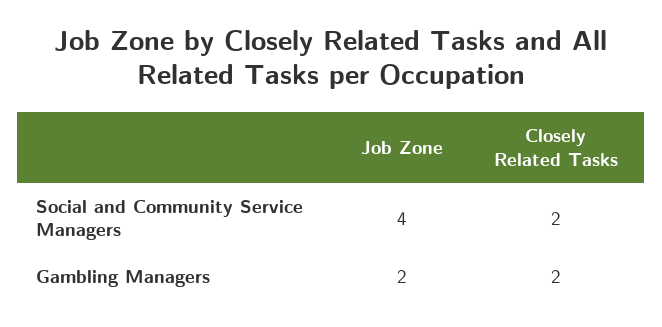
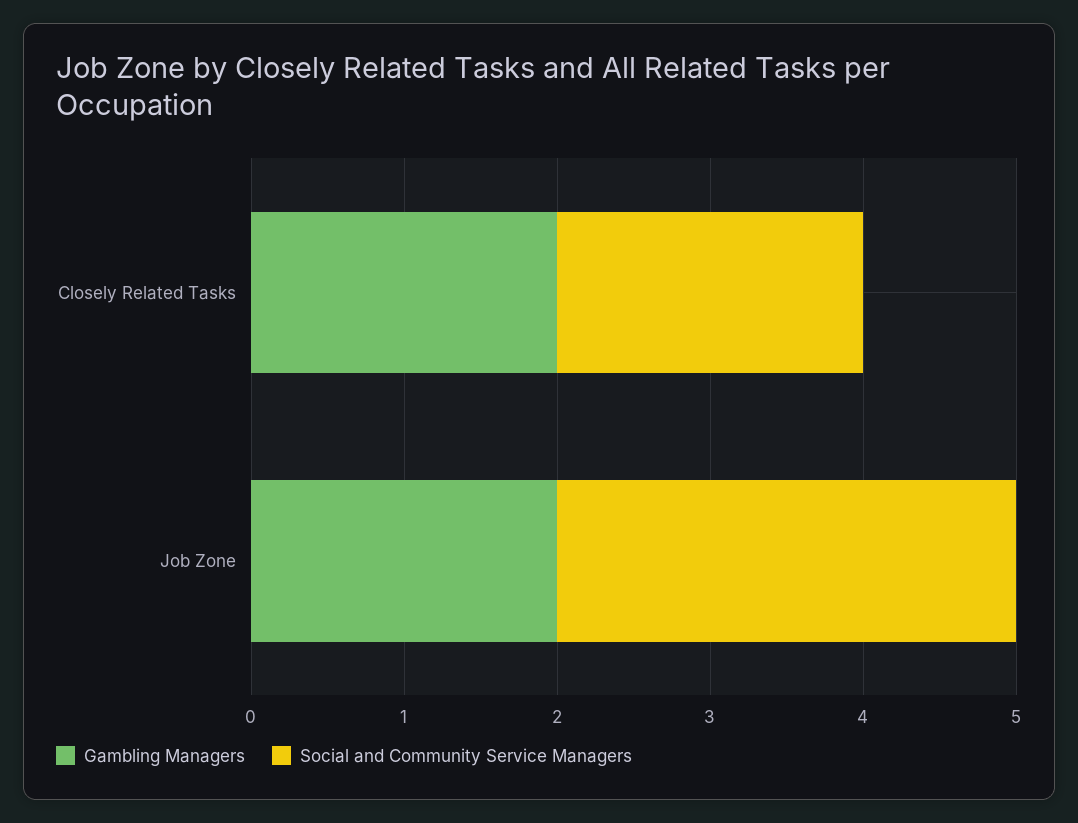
Social and Community Service Managers, Job Zone: 4 -> 3

